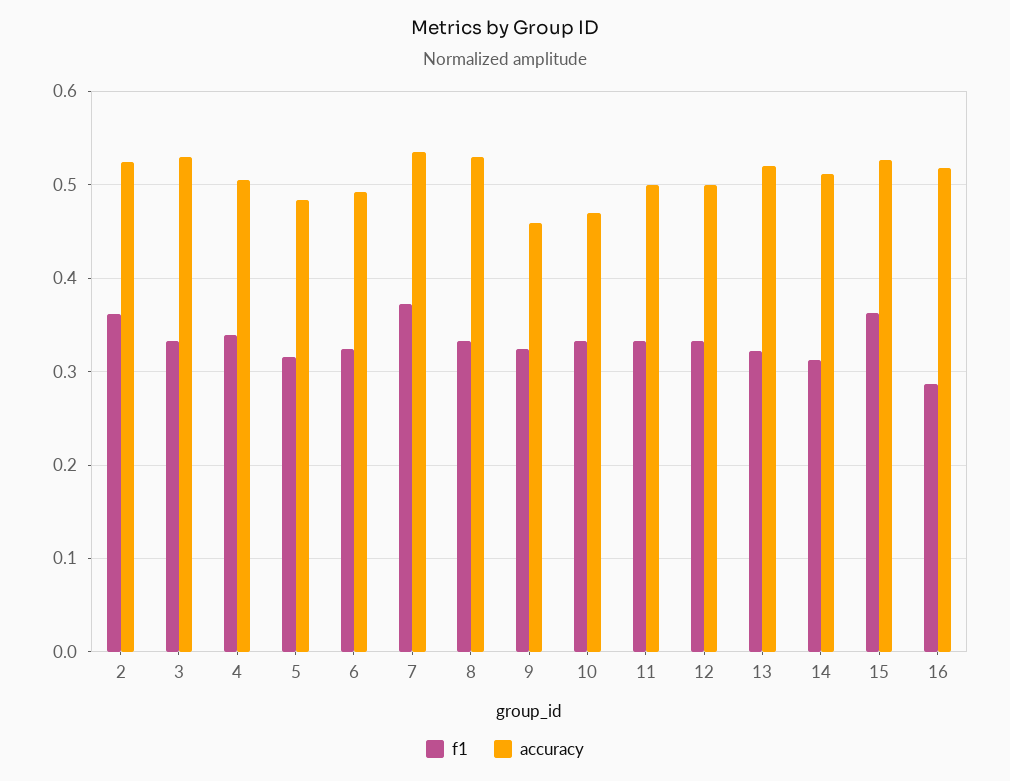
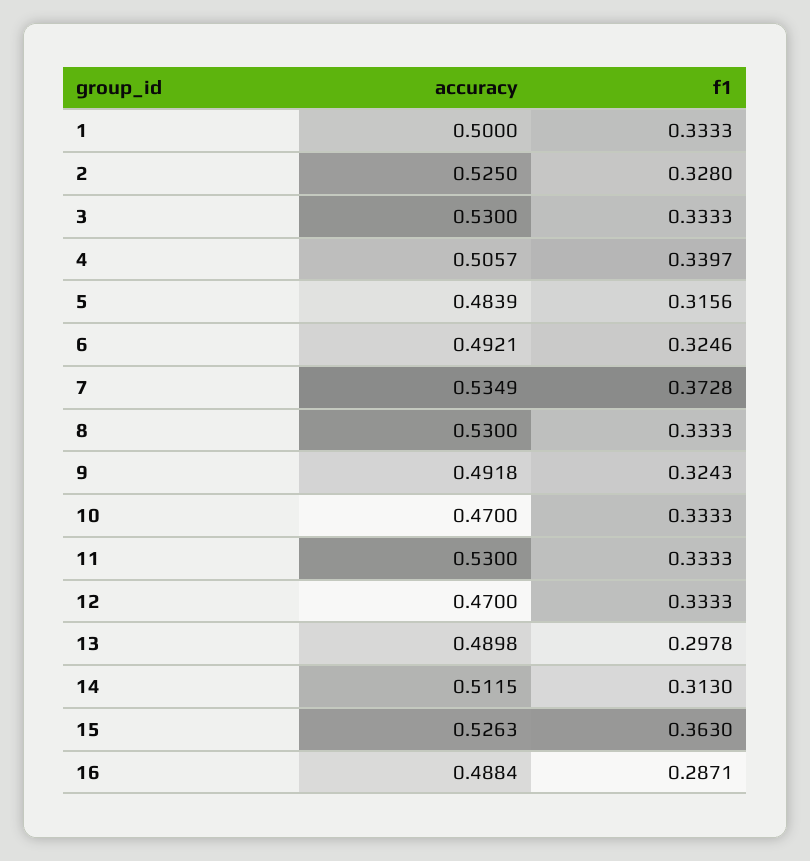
f1, 2: 0.36 -> 0.328
accuracy, 9: 0.46 -> 0.4918
accuracy, 11: 0.5 -> 0.53
accuracy, 12: 0.5 -> 0.47
f1, 13: 0.32 -> 0.2978
accuracy, 13: 0.52 -> 0.4898
accuracy, 16: 0.52 -> 0.4884
accuracy, 1: none -> 0.5
f1, 1: none -> 0.3333

